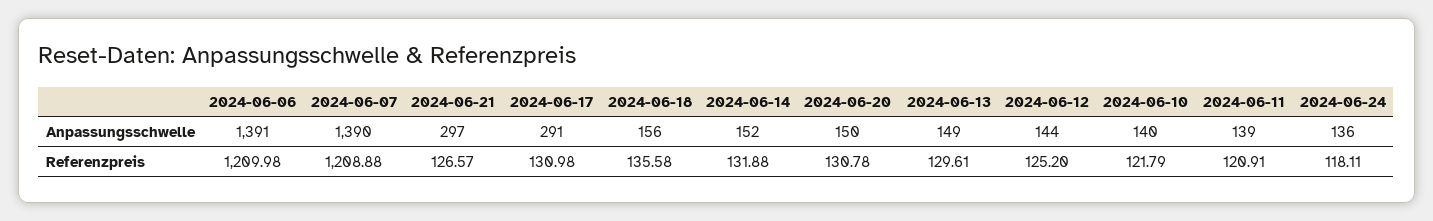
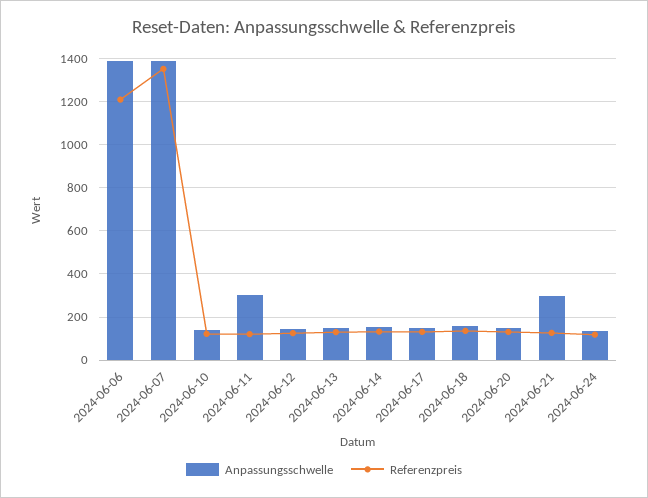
Anpassungsschwelle, 2024-06-17: 291 -> 150
Anpassungsschwelle, 2024-06-11: 139 -> 300
Referenzpreis, 2024-06-07: 1208.88 -> 1350

